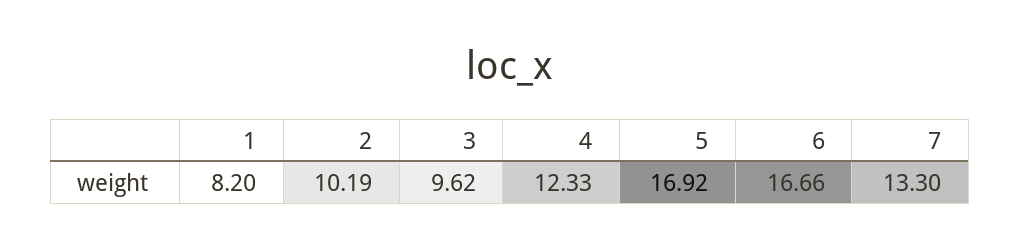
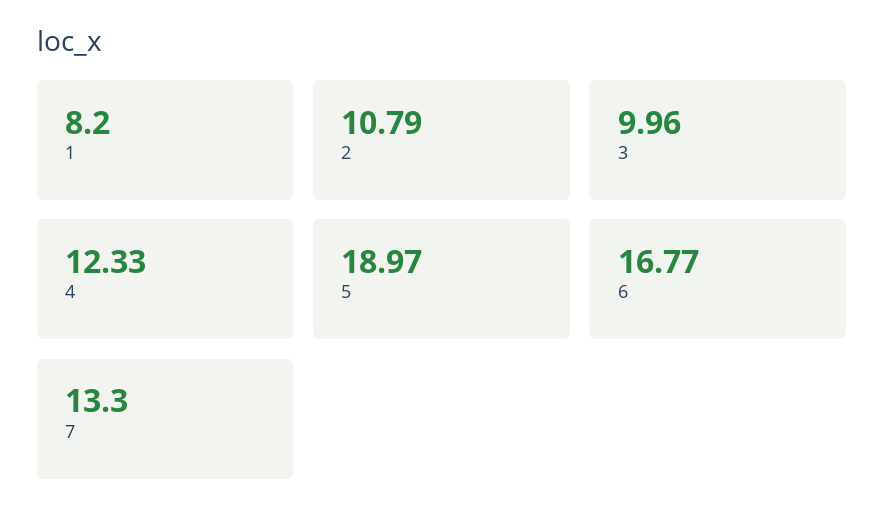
2: 10.19 -> 10.79
3: 9.62 -> 9.96
5: 16.92 -> 18.97
6: 16.66 -> 16.77

